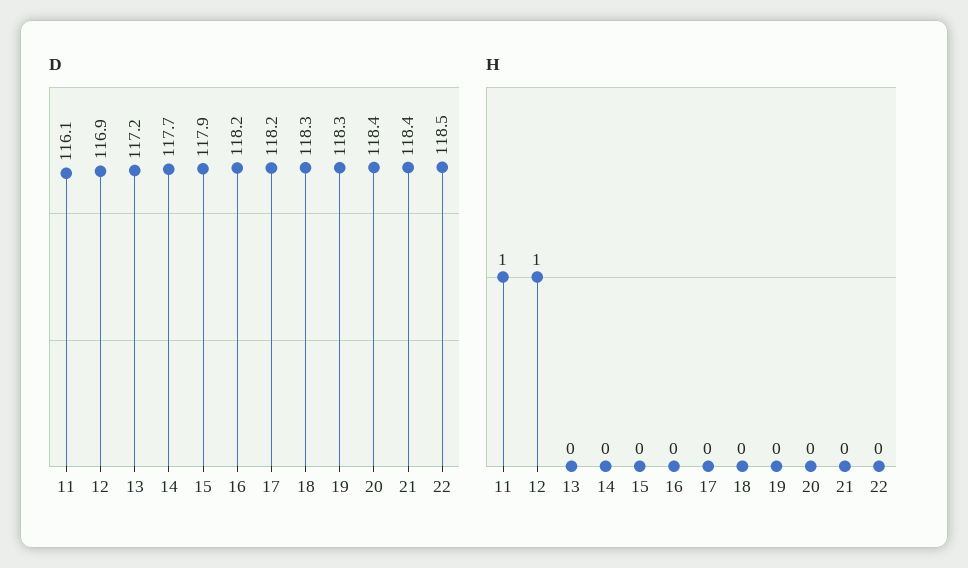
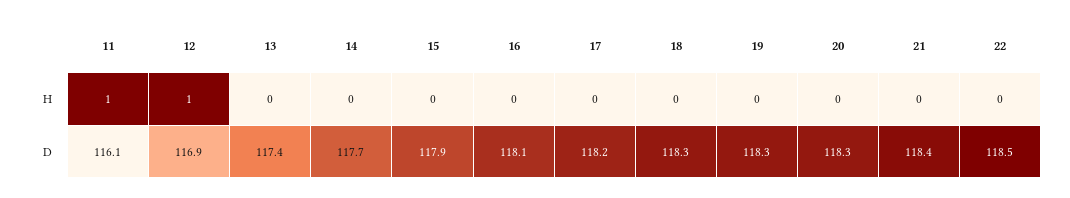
D, 13: 117.2 -> 117.4
D, 16: 118.2 -> 118.1
D, 20: 118.4 -> 118.3

